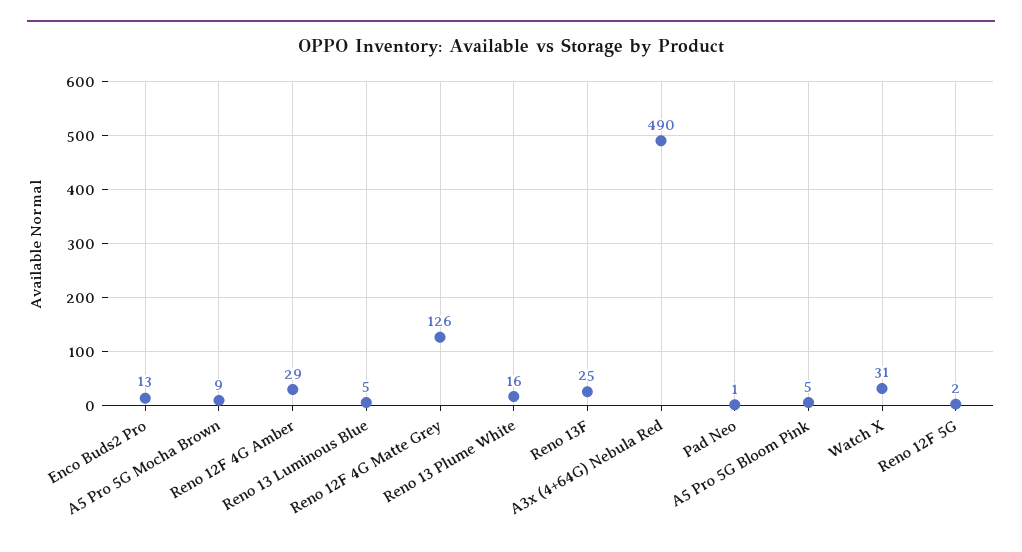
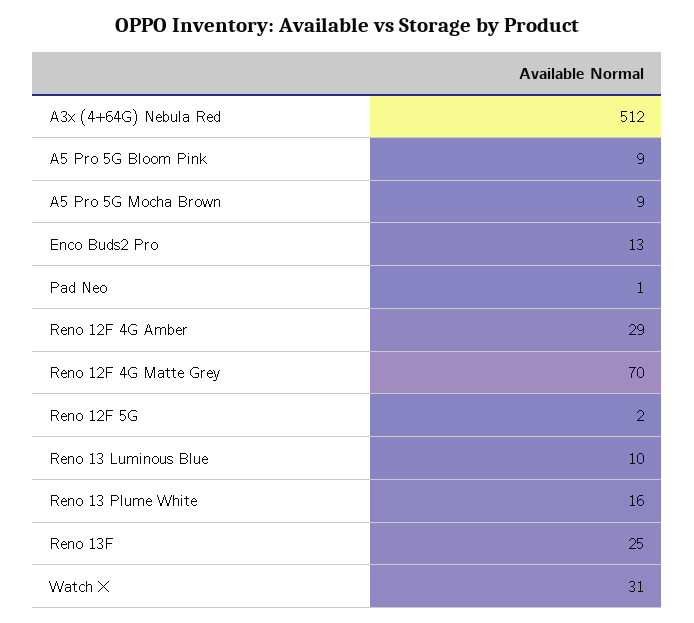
Reno 13 Luminous Blue: 5 -> 10
Reno 12F 4G Matte Grey: 126 -> 70
A3x (4+64G) Nebula Red: 490 -> 512
A5 Pro 5G Bloom Pink: 5 -> 9

